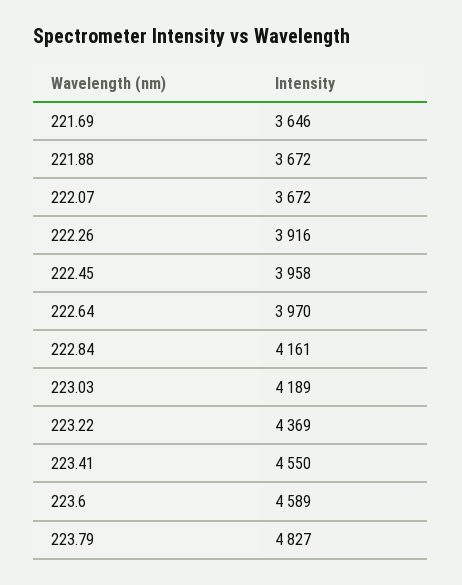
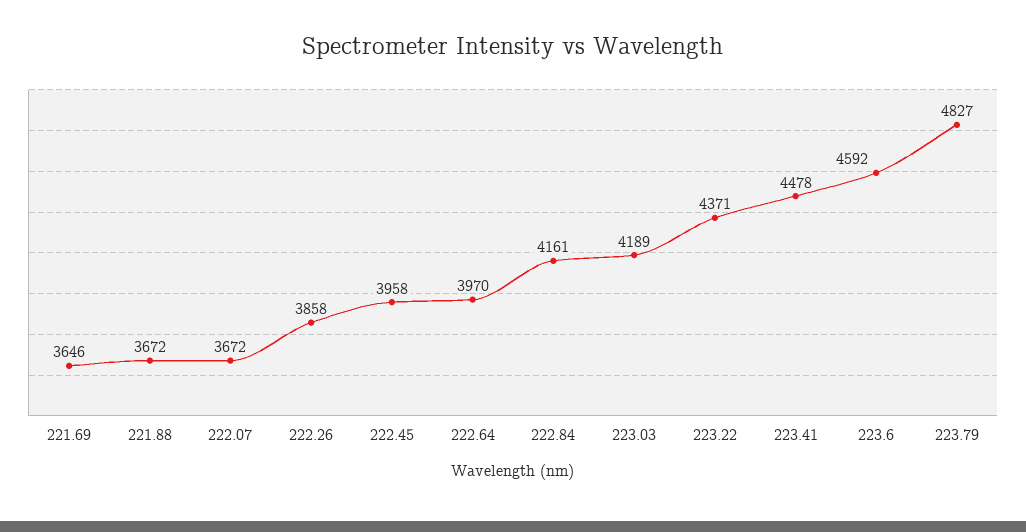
222.26: 3916 -> 3858
223.22: 4369 -> 4371
223.41: 4550 -> 4478
223.6: 4589 -> 4592

